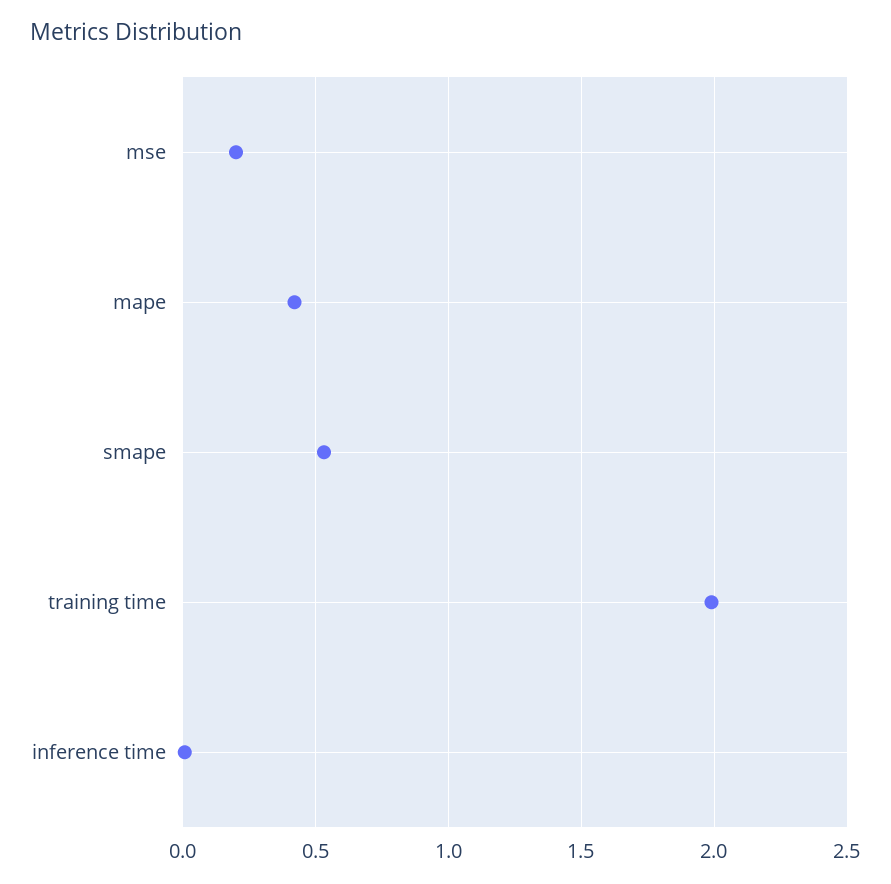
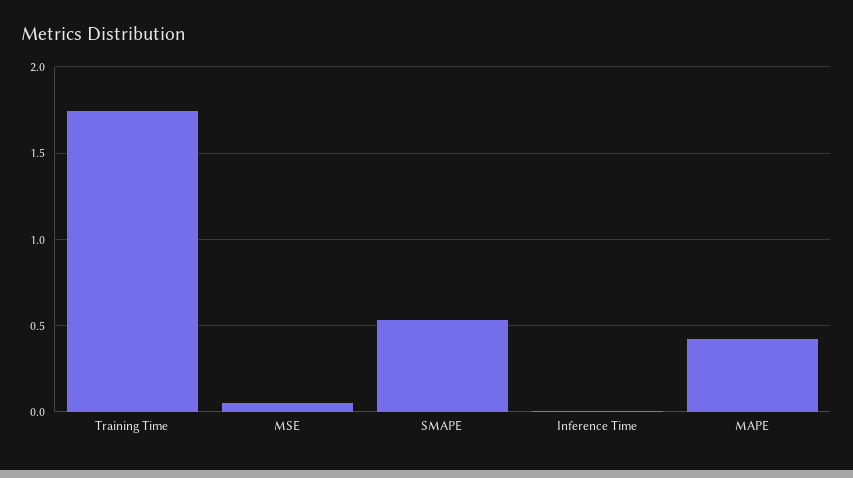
mse: 0.2 -> 0.05
training time: 2 -> 1.75

